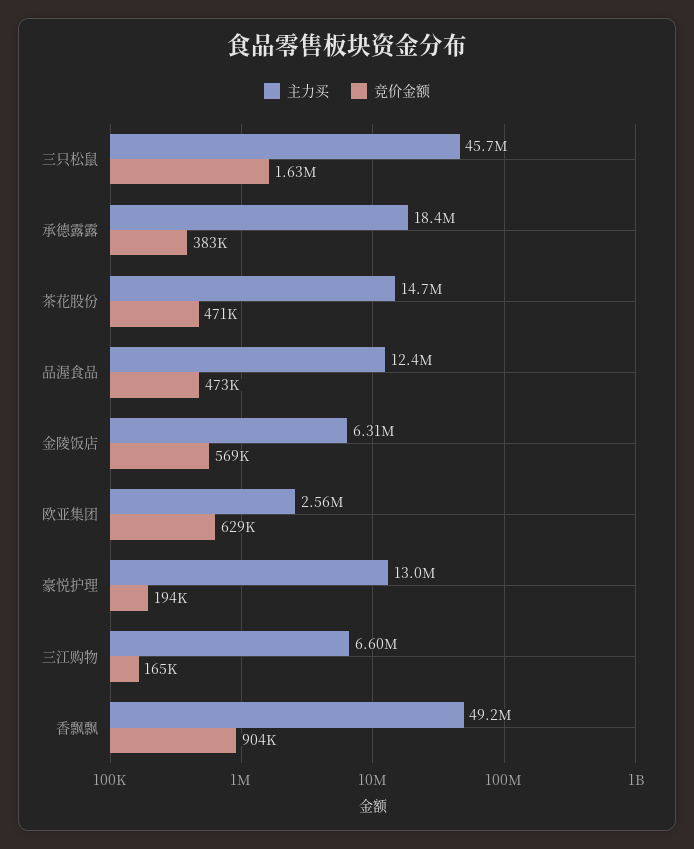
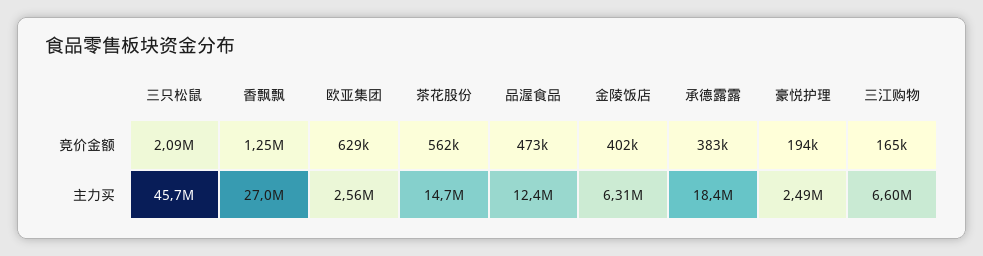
竞价金额, 三只松鼠: 1630000 -> 2090000
竞价金额, 茶花股份: 471000 -> 562000
竞价金额, 金陵饭店: 569000 -> 402000
主力买, 豪悦护理: 13000000 -> 2490000
主力买, 香飘飘: 49200000 -> 27000000
竞价金额, 香飘飘: 904000 -> 1250000

